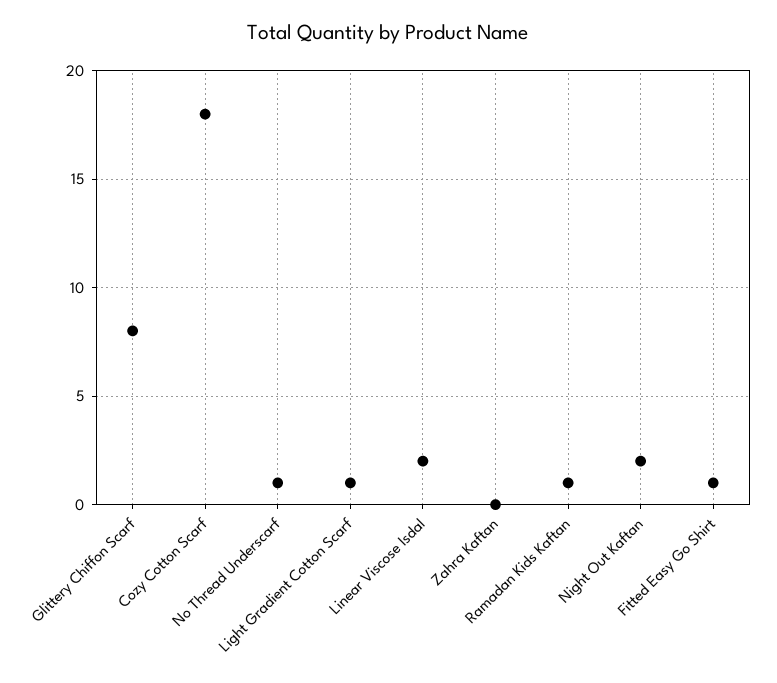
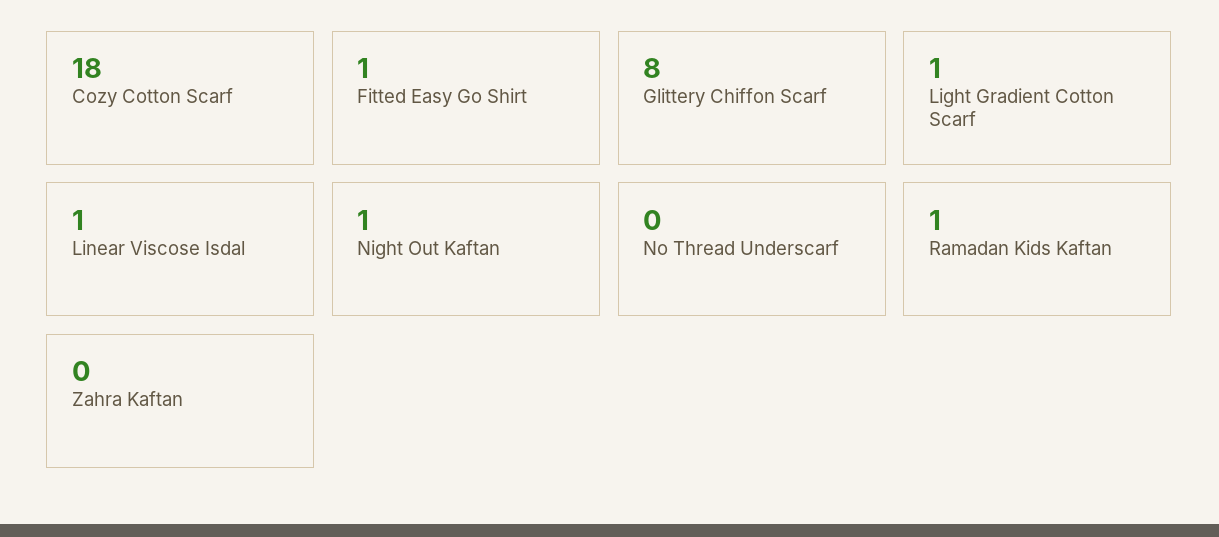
No Thread Underscarf: 1 -> 0
Linear Viscose Isdal: 2 -> 1
Night Out Kaftan: 2 -> 1

